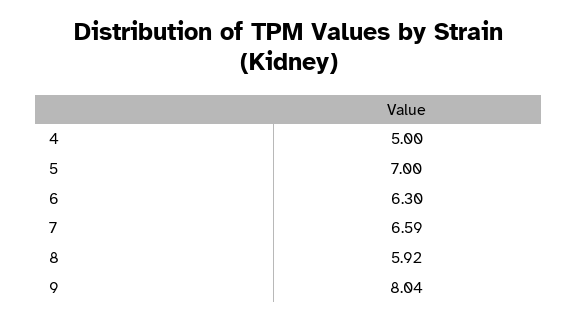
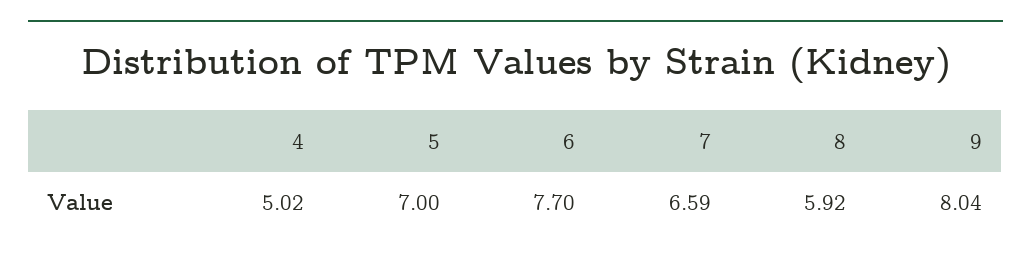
4: 5 -> 5.02
6: 6.3 -> 7.7

